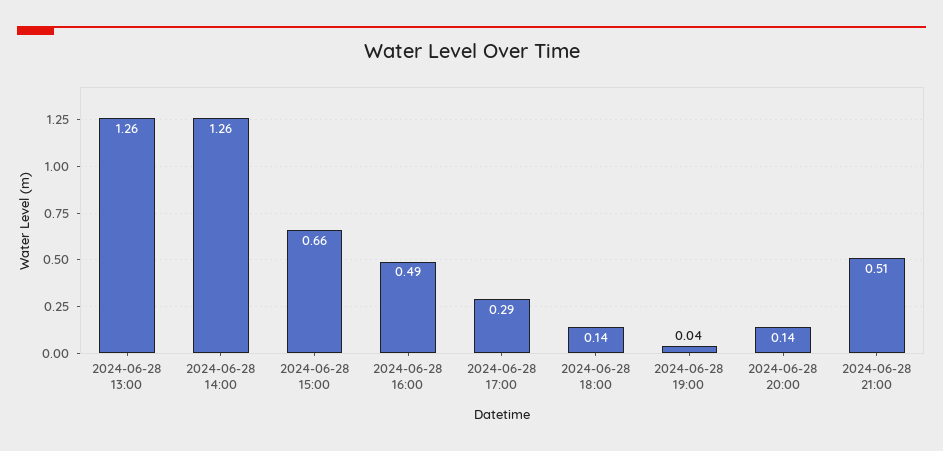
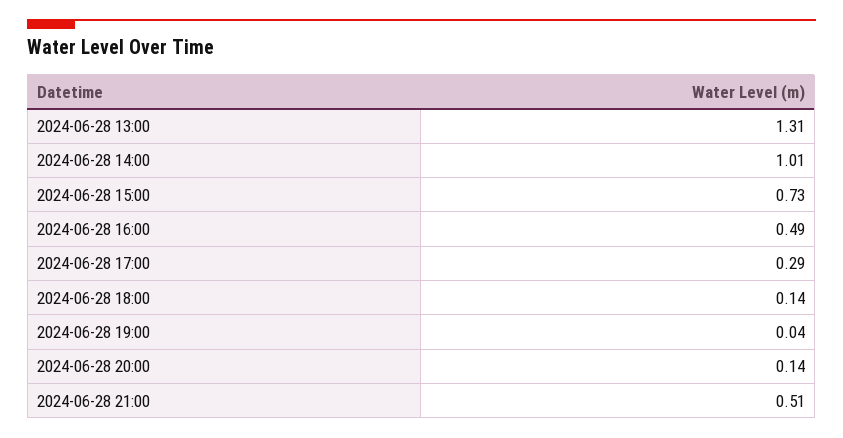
2024-06-28 13:00: 1.26 -> 1.31
2024-06-28 14:00: 1.26 -> 1.01
2024-06-28 15:00: 0.66 -> 0.73

